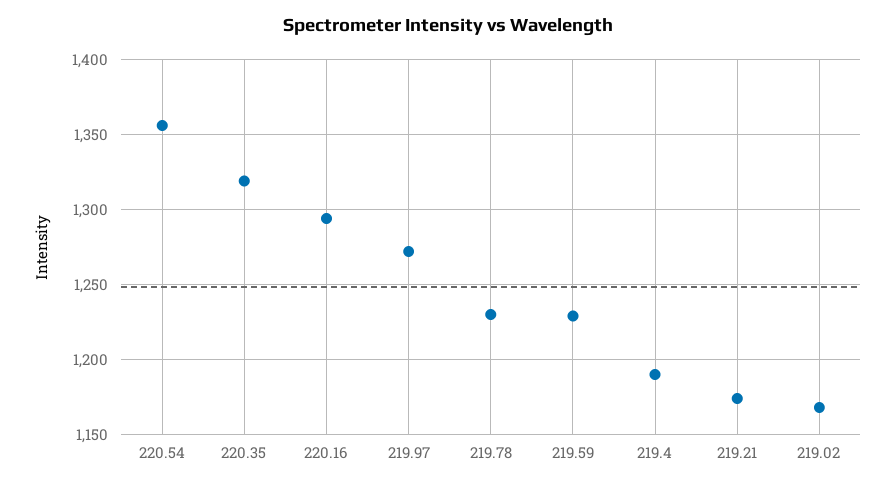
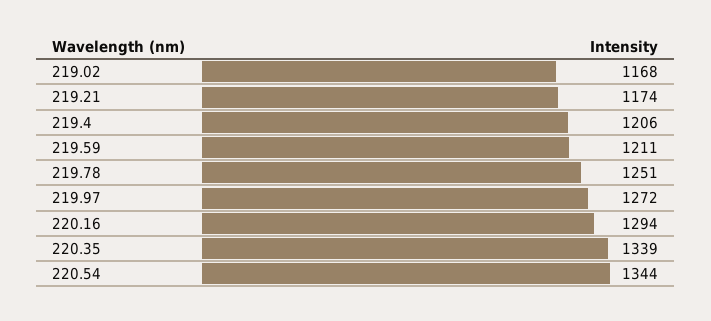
220.54: 1355 -> 1344
220.35: 1320 -> 1339
219.78: 1230 -> 1251
219.59: 1230 -> 1211
219.4: 1190 -> 1206

